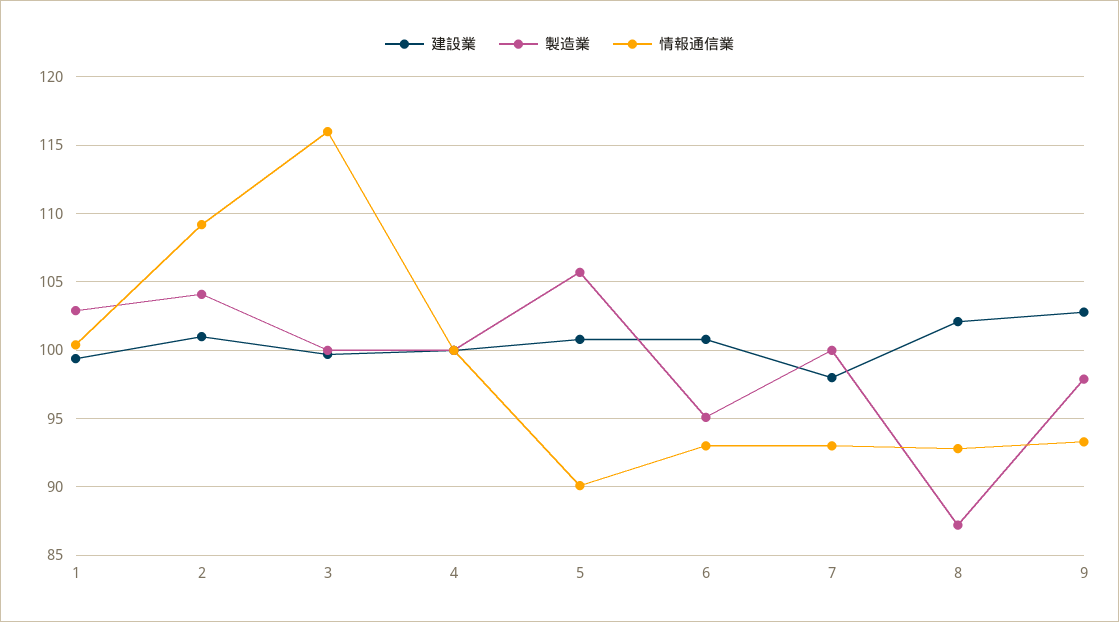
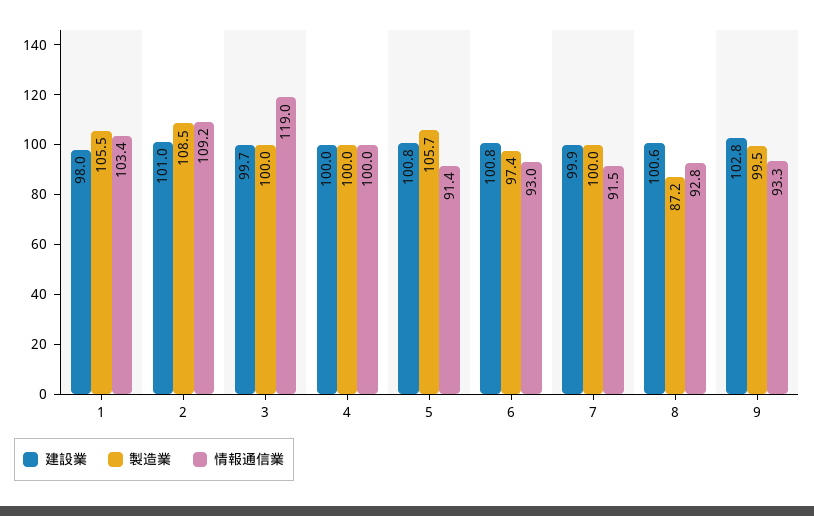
建設業, 1: 99.5 -> 98
製造業, 1: 103 -> 105.5
情報通信業, 1: 100.5 -> 103.4
製造業, 2: 104 -> 108.5
情報通信業, 3: 116 -> 119
情報通信業, 5: 90 -> 91.4
製造業, 6: 95 -> 97.4
建設業, 7: 98 -> 99.9
情報通信業, 7: 93 -> 91.5
建設業, 8: 102 -> 100.6
製造業, 9: 98 -> 99.5

